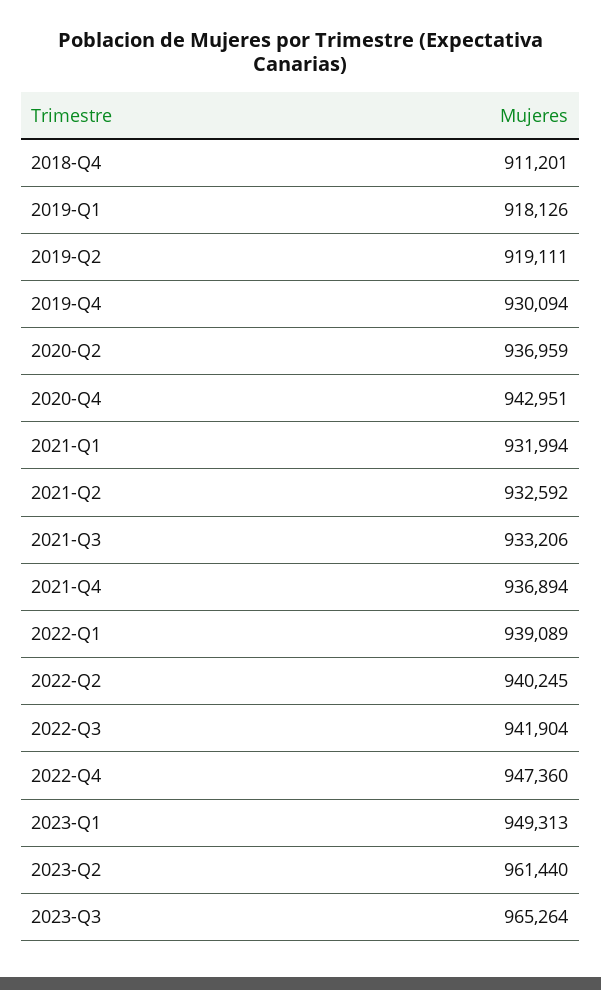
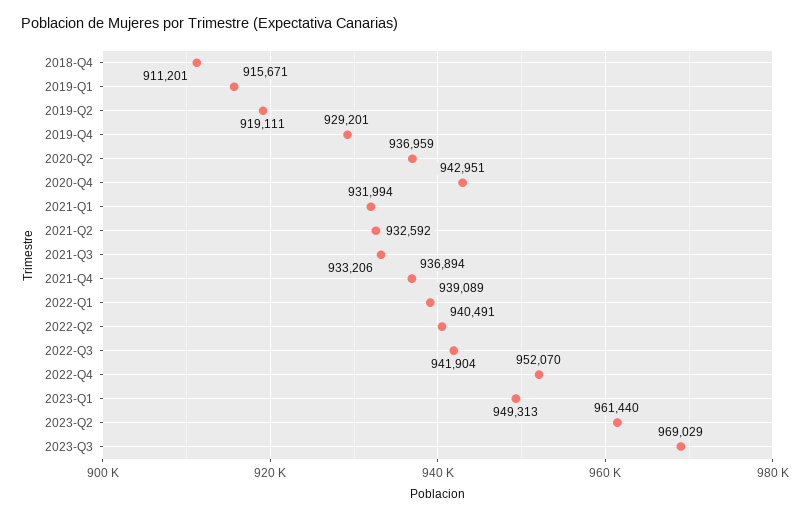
2019-Q1: 918126 -> 915671
2019-Q4: 930094 -> 929201
2022-Q2: 940245 -> 940491
2022-Q4: 947360 -> 952070
2023-Q3: 965264 -> 969029

